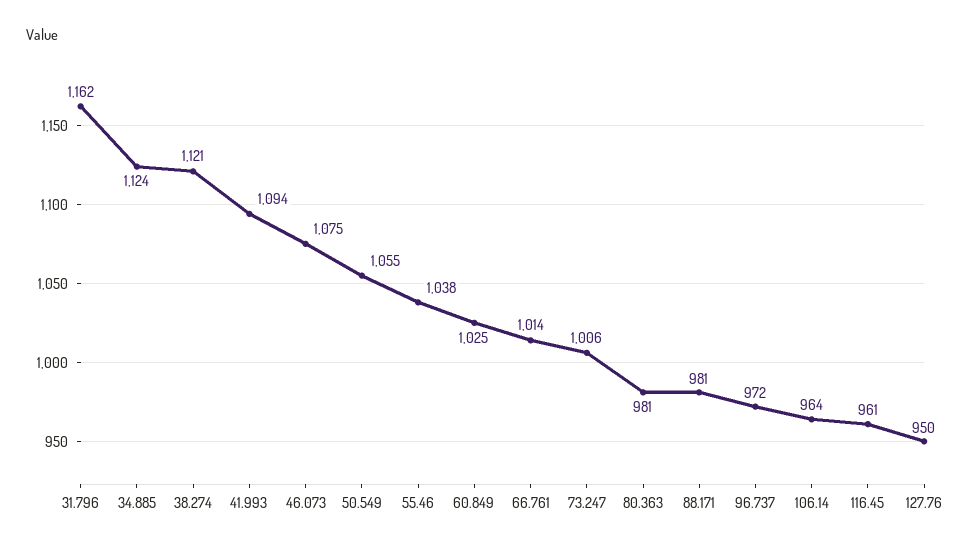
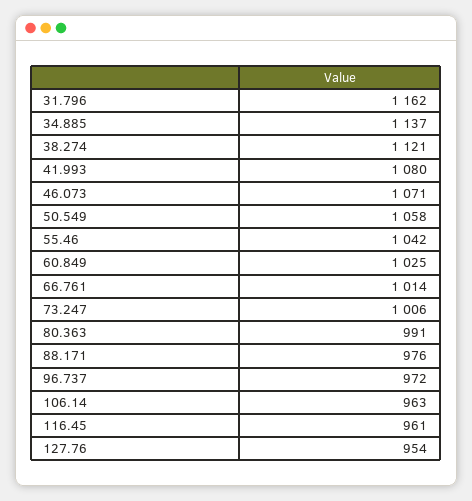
34.885: 1124 -> 1137
41.993: 1094 -> 1080
46.073: 1075 -> 1071
50.549: 1055 -> 1058
55.46: 1038 -> 1042
80.363: 981 -> 991
88.171: 981 -> 976
106.14: 964 -> 963
127.76: 950 -> 954

